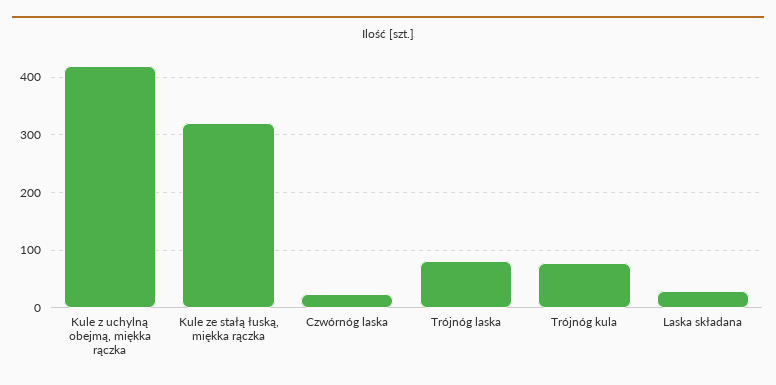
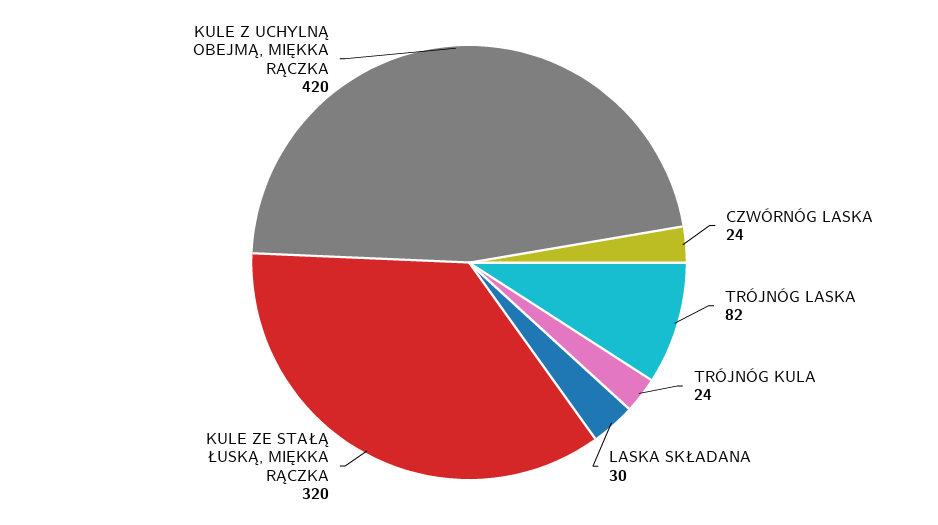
Trójnóg kula: 80 -> 24

